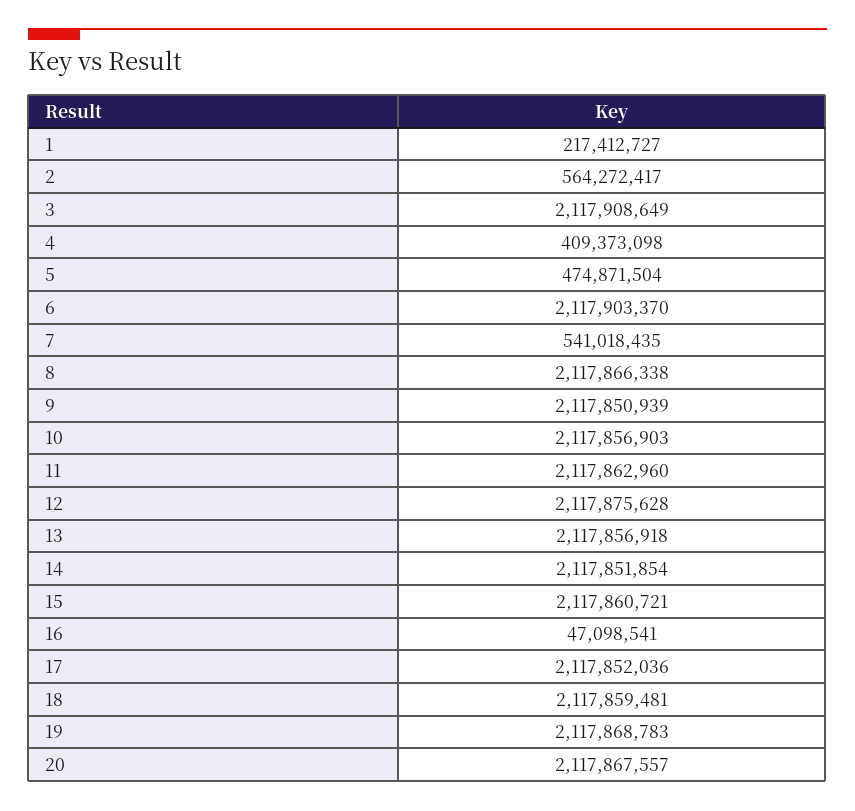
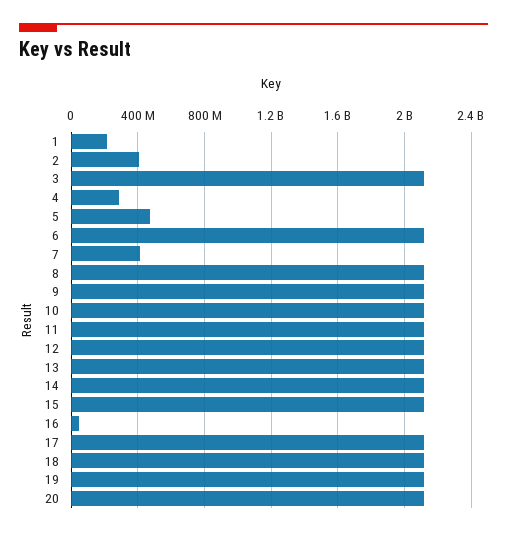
2: 564272417 -> 400000000
4: 409373098 -> 300000000
7: 541018435 -> 400000000

